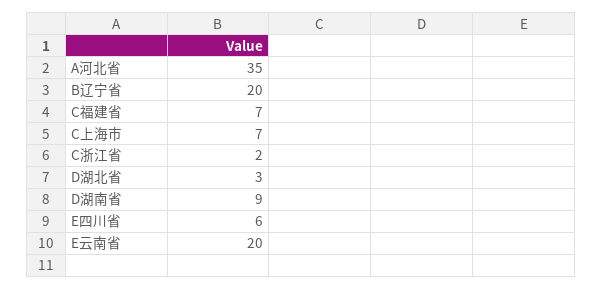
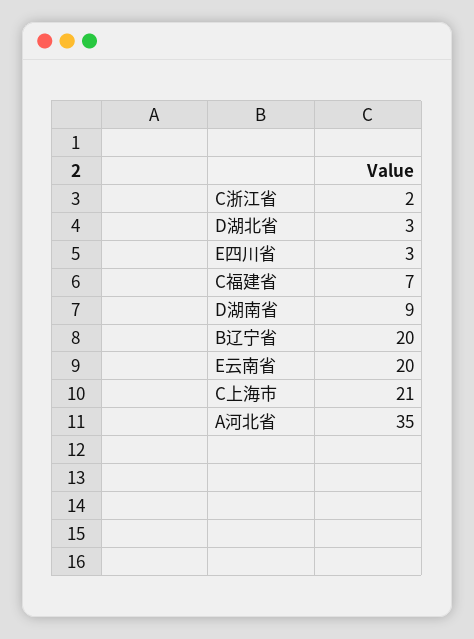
C上海市: 7 -> 21
E四川省: 6 -> 3

